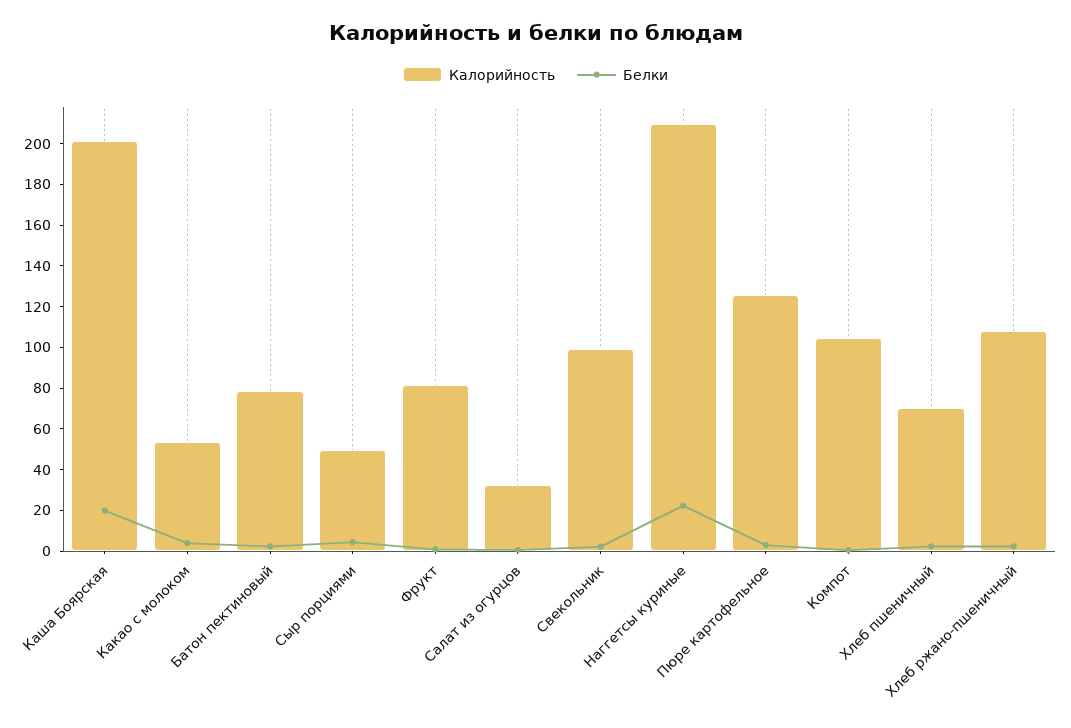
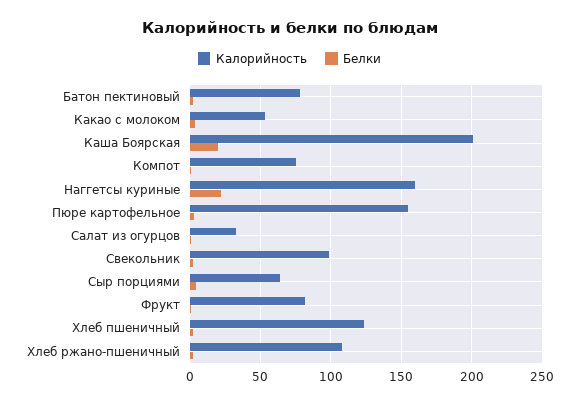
Калорийность, Сыр порциями: 50 -> 65
Калорийность, Наггетсы куриные: 210 -> 160
Калорийность, Пюре картофельное: 125 -> 155
Калорийность, Компот: 105 -> 75
Калорийность, Хлеб пшеничный: 70 -> 125

